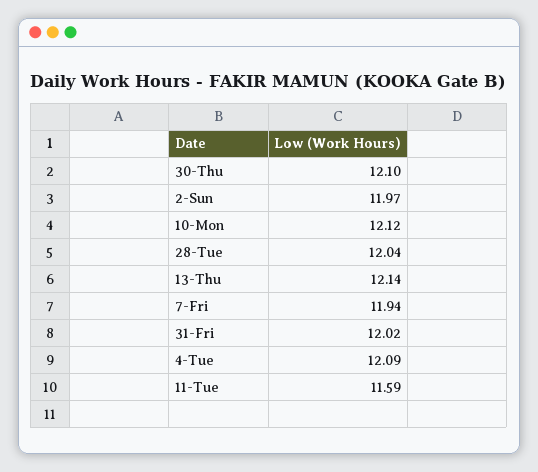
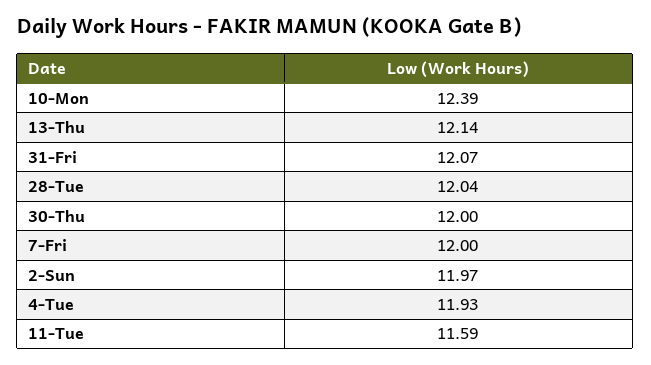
30-Thu: 12.1 -> 12
10-Mon: 12.12 -> 12.39
7-Fri: 11.94 -> 12
31-Fri: 12.02 -> 12.07
4-Tue: 12.09 -> 11.93

